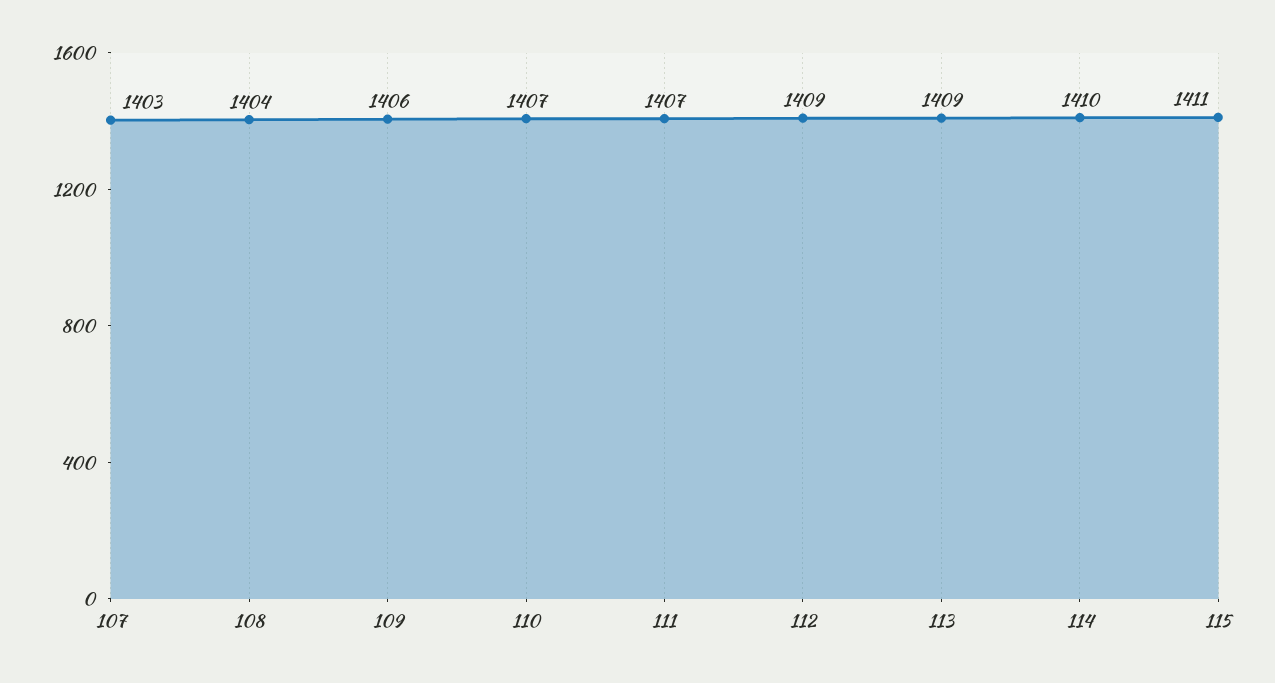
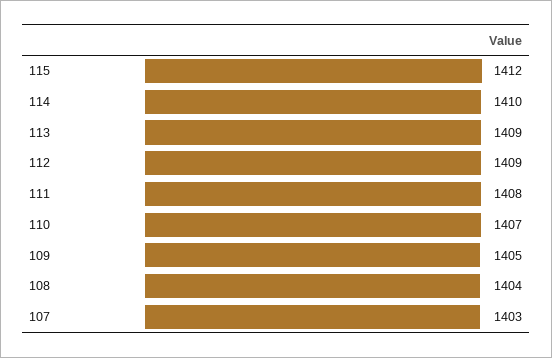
109: 1406 -> 1405
111: 1407 -> 1408
115: 1411 -> 1412

